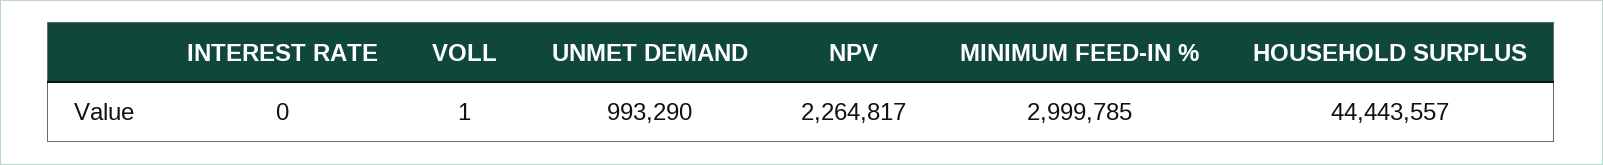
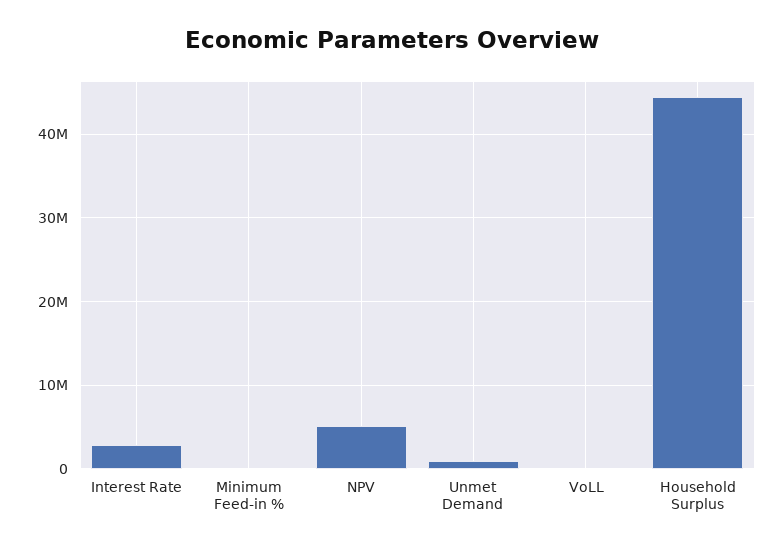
INTEREST RATE: 0 -> 3000000
NPV: 2264817 -> 5000000
MINIMUM FEED-IN %: 2999785 -> 0

